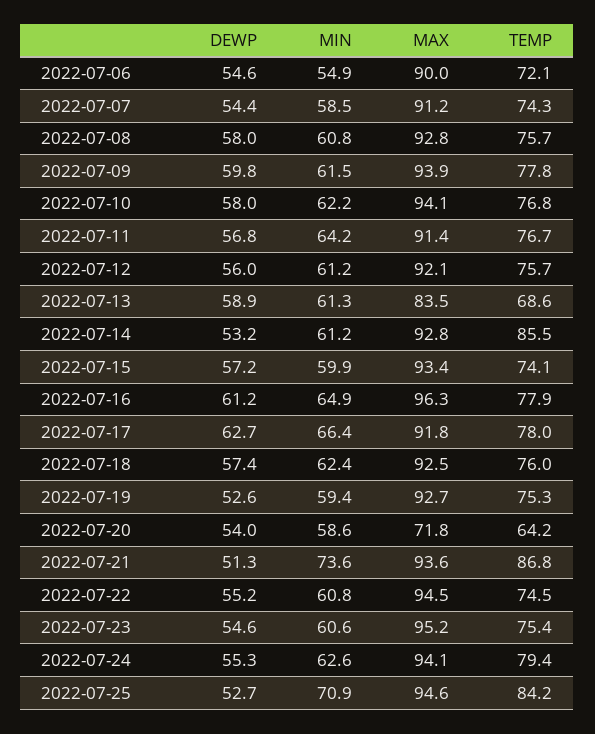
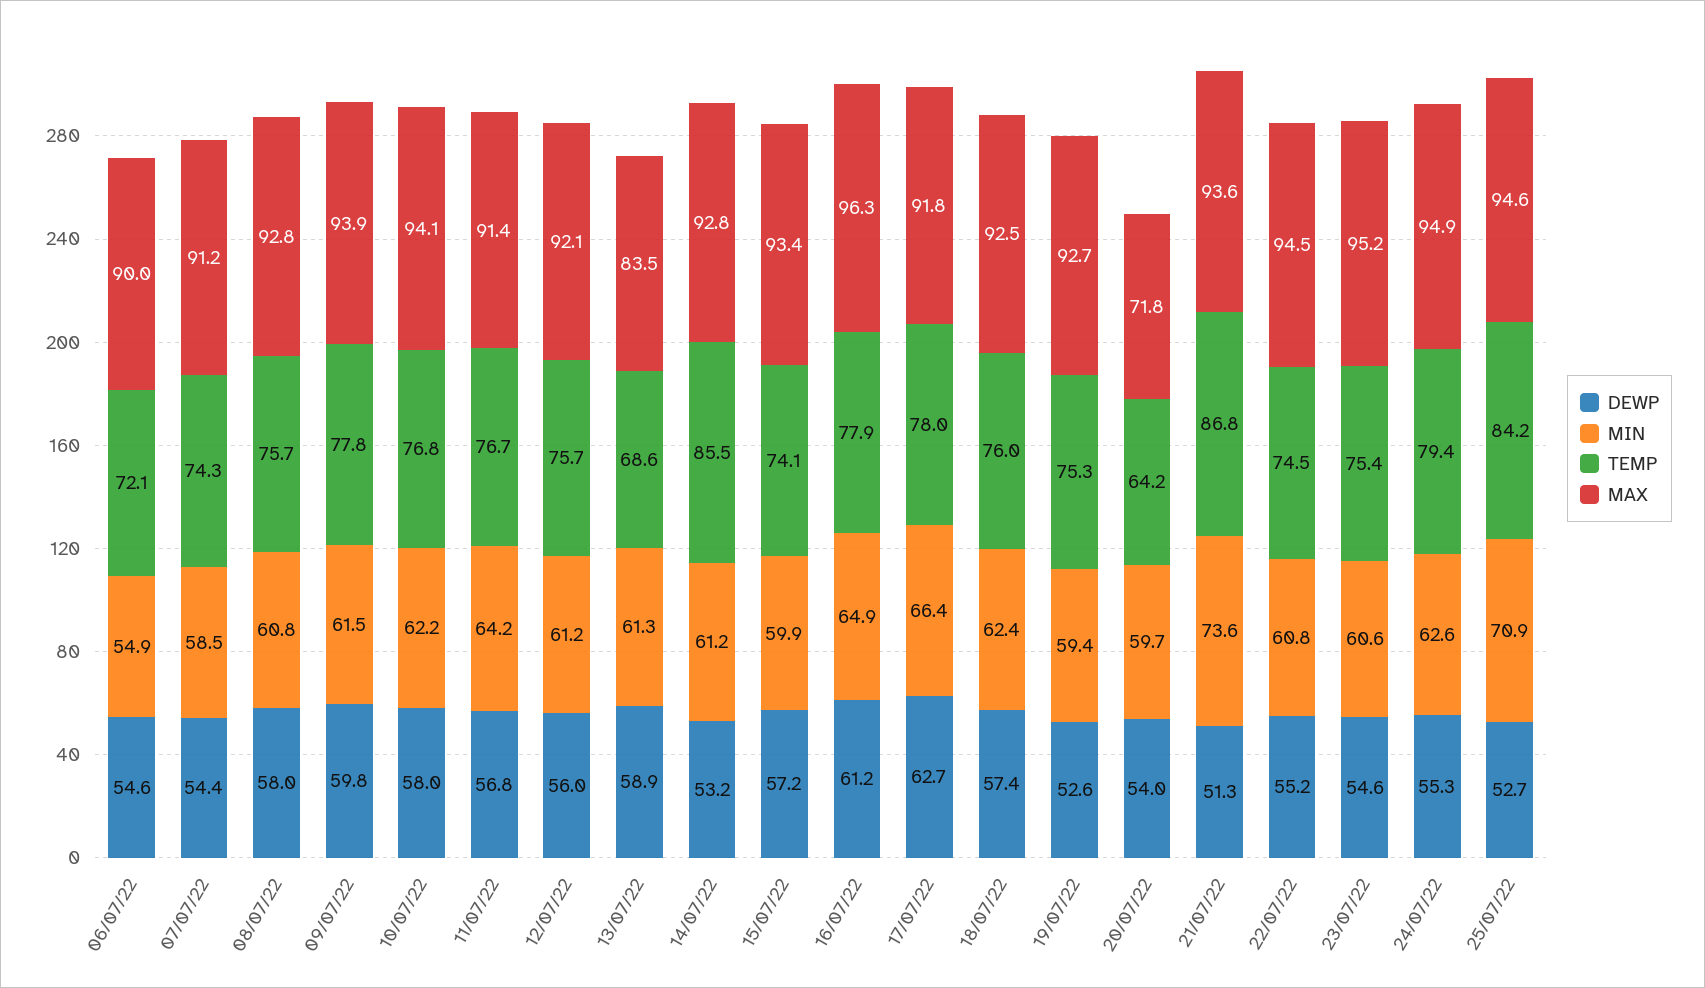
MIN, 2022-07-20: 58.6 -> 59.7
MAX, 2022-07-24: 94.1 -> 94.9

